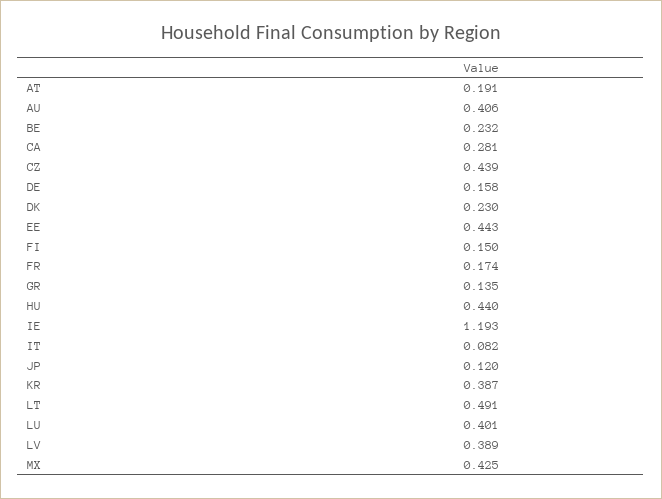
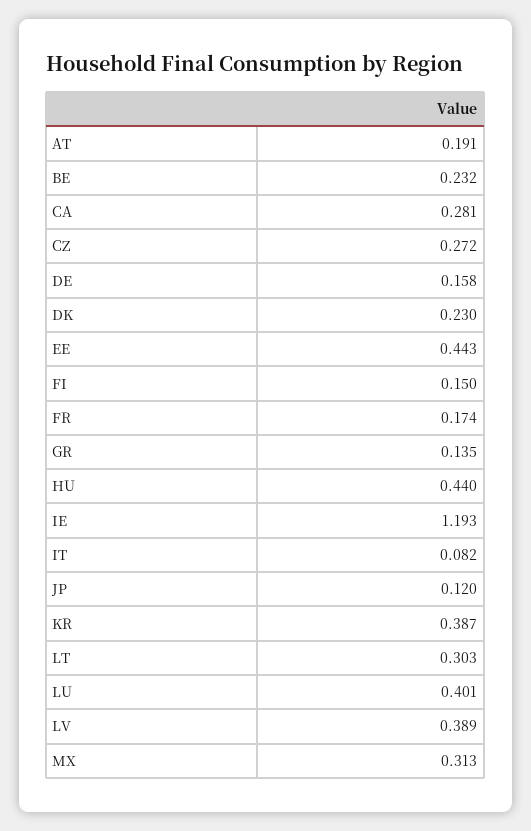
AU: 0.406 -> none
CZ: 0.439 -> 0.272
LT: 0.491 -> 0.303
MX: 0.425 -> 0.313

